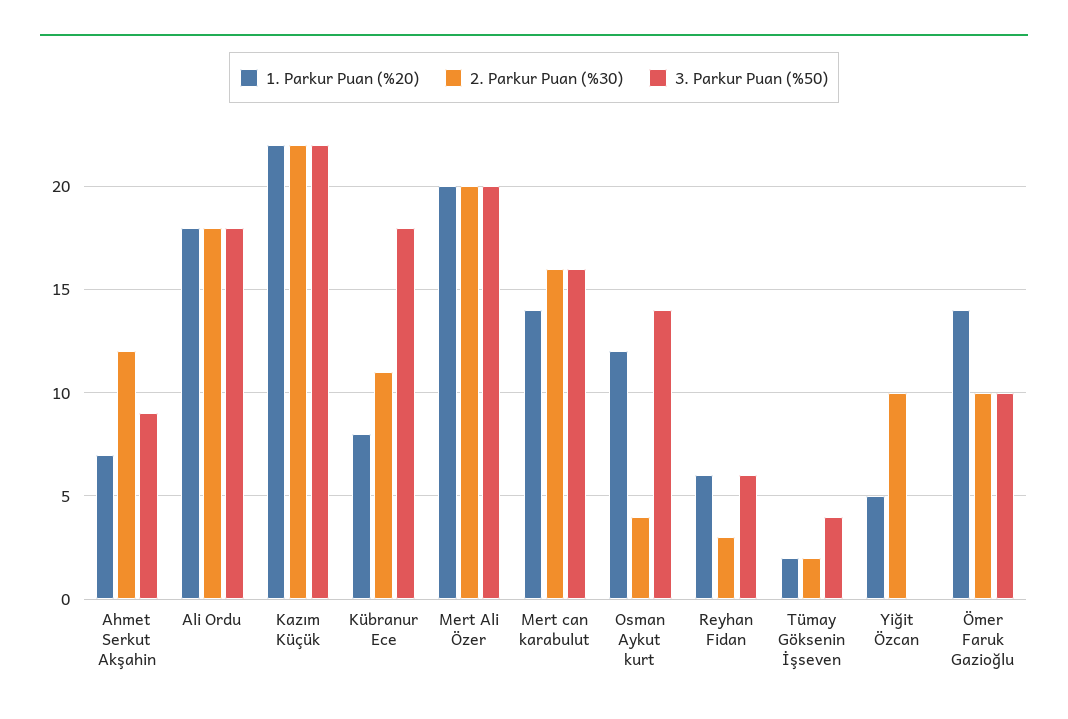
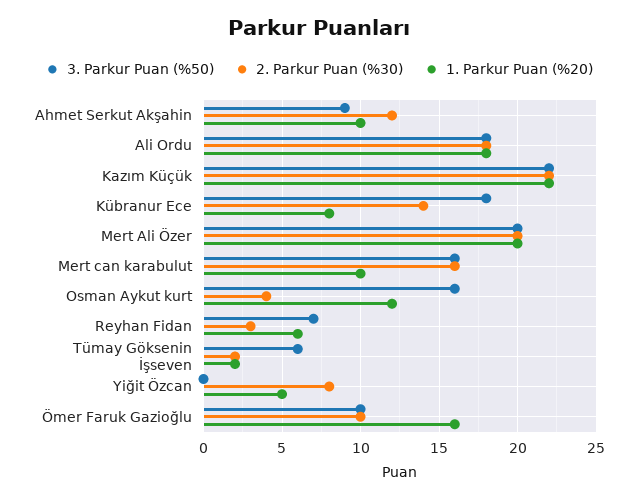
1. Parkur Puan (%20), Ahmet Serkut Akşahin: 7 -> 10
2. Parkur Puan (%30), Kübranur Ece: 11 -> 14
1. Parkur Puan (%20), Mert can karabulut: 14 -> 10
3. Parkur Puan (%50), Osman Aykut kurt: 14 -> 16
3. Parkur Puan (%50), Reyhan Fidan: 6 -> 7
3. Parkur Puan (%50), Tümay Göksenin İşseven: 4 -> 6
2. Parkur Puan (%30), Yiğit Özcan: 10 -> 8
1. Parkur Puan (%20), Ömer Faruk Gazioğlu: 14 -> 16

